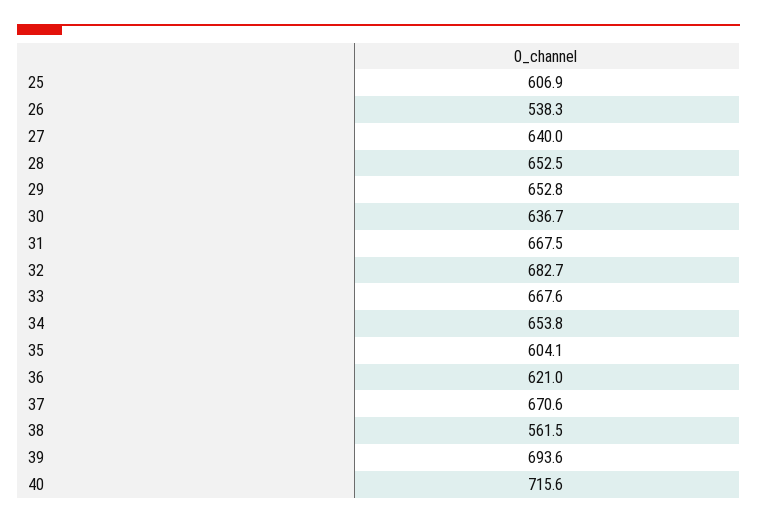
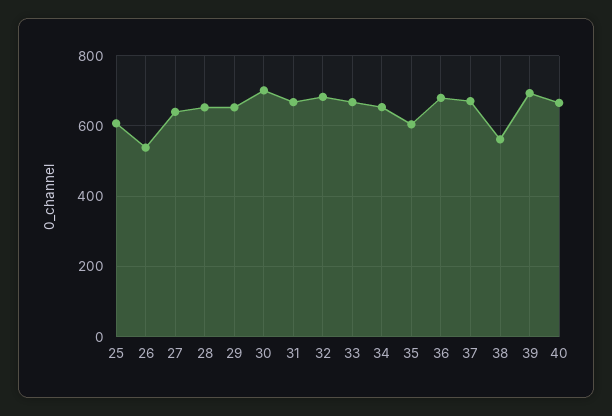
30: 636.7 -> 700
36: 621 -> 680
40: 715.6 -> 660

